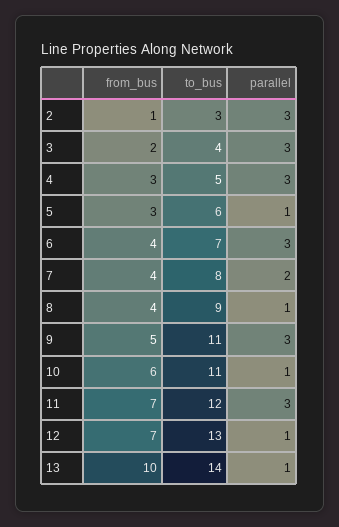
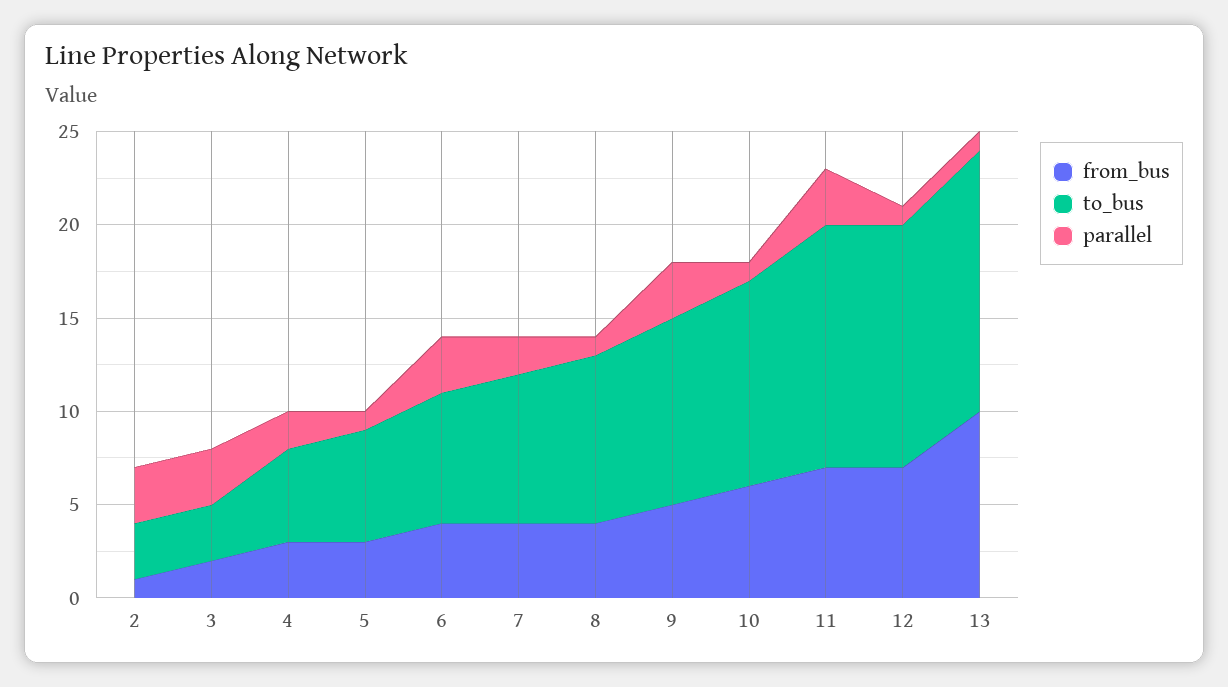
to_bus, 3: 4 -> 3
parallel, 4: 3 -> 2
to_bus, 9: 11 -> 10
to_bus, 11: 12 -> 13

